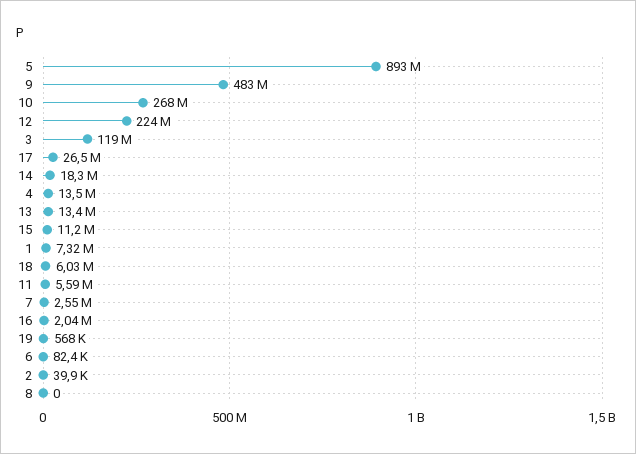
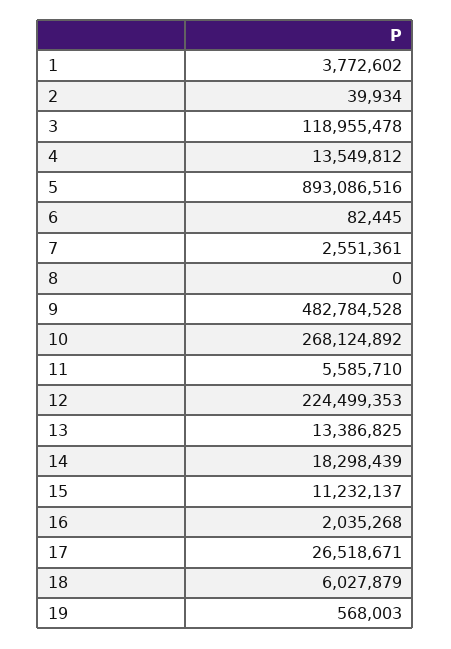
1: 7320000 -> 3772602

